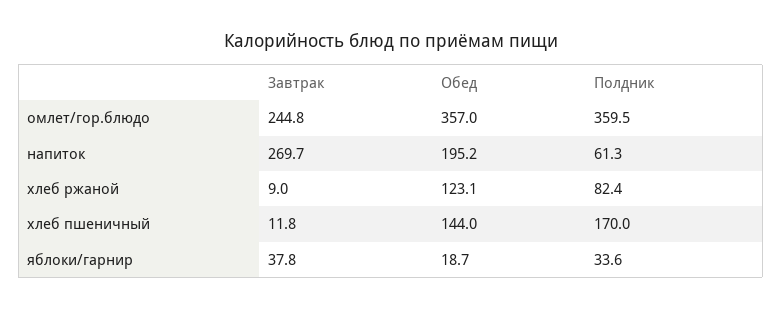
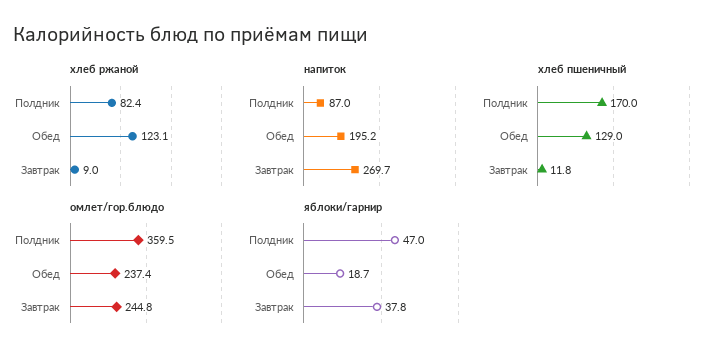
омлет/гор.блюдо, Обед: 357 -> 237.4
напиток, Полдник: 61.3 -> 87
хлеб пшеничный, Обед: 144 -> 129
яблоки/гарнир, Полдник: 33.6 -> 47

